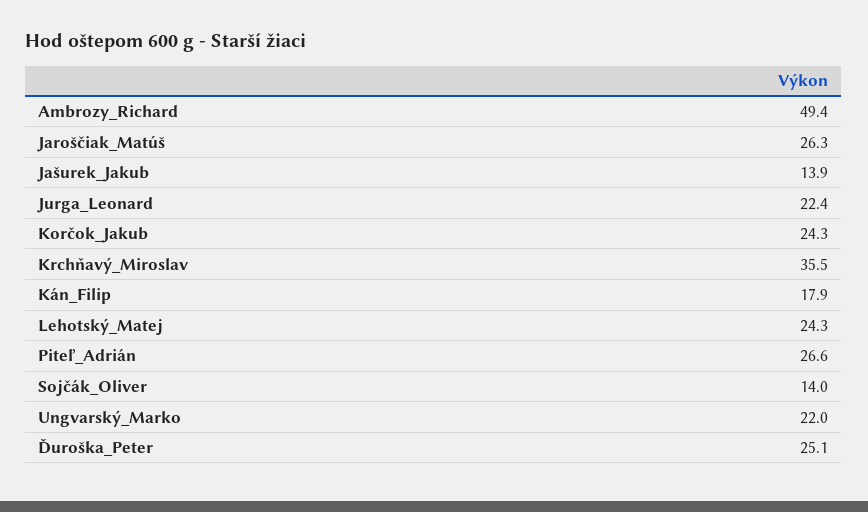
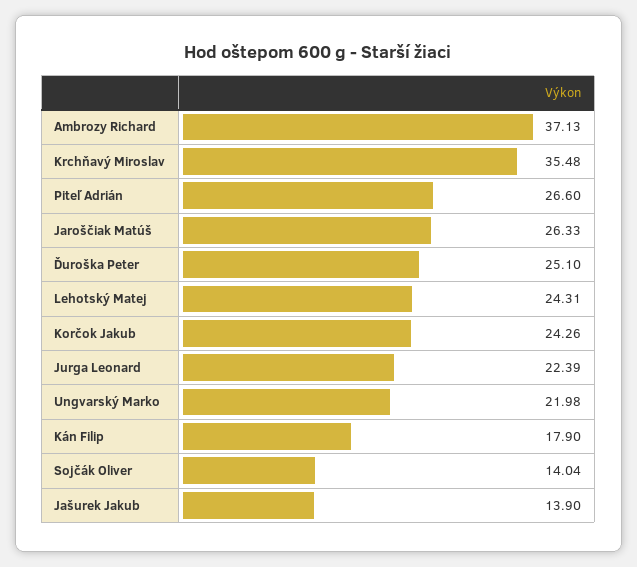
Ambrozy_Richard: 49.4 -> 37.13

